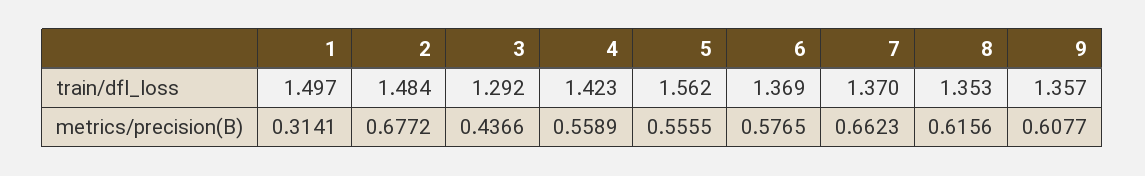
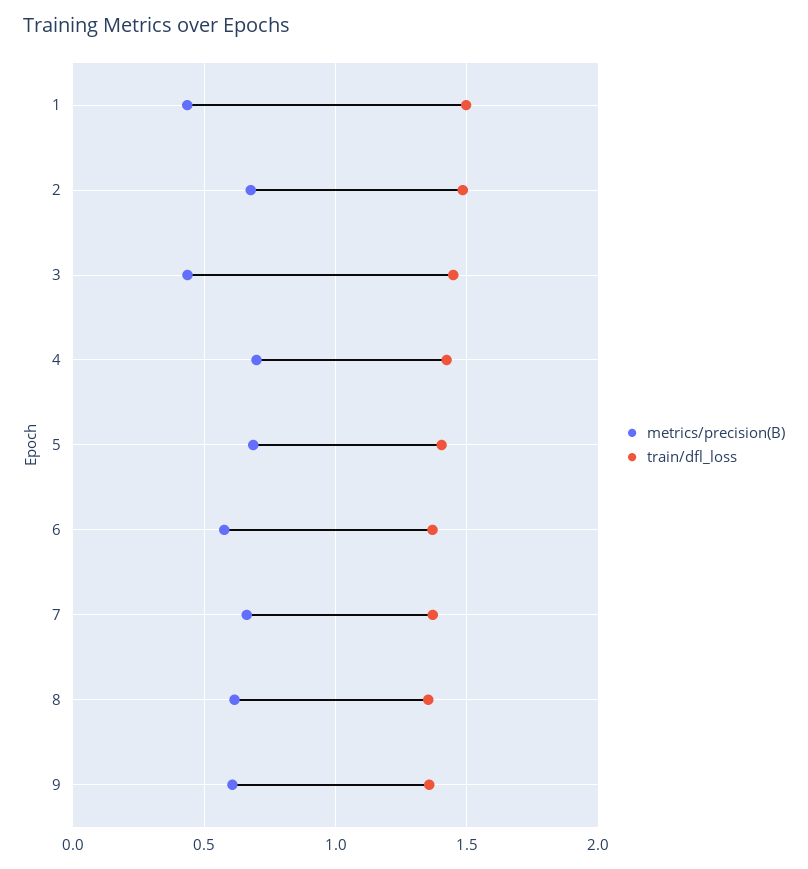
train/dfl_loss, 3: 1.292 -> 1.45
train/dfl_loss, 5: 1.562 -> 1.4
metrics/precision(B), 1: 0.3141 -> 0.45
metrics/precision(B), 4: 0.5589 -> 0.7
metrics/precision(B), 5: 0.5555 -> 0.7

